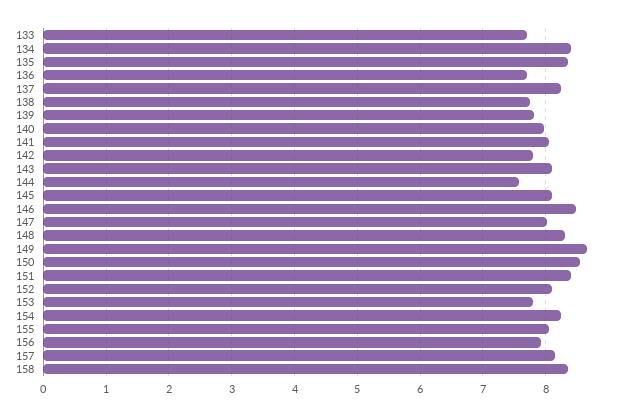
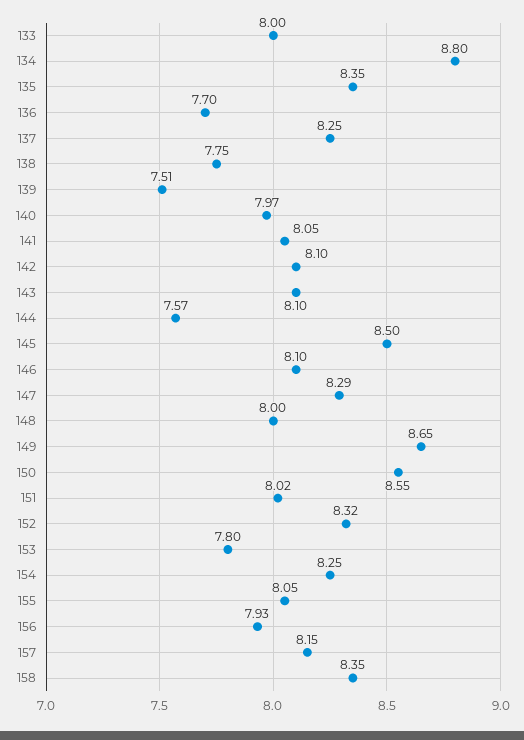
133: 7.7 -> 8
134: 8.4 -> 8.8
139: 7.8 -> 7.51
142: 7.8 -> 8.1
145: 8.1 -> 8.5
146: 8.5 -> 8.1
147: 8 -> 8.29
148: 8.3 -> 8
151: 8.4 -> 8.02
152: 8.1 -> 8.32

